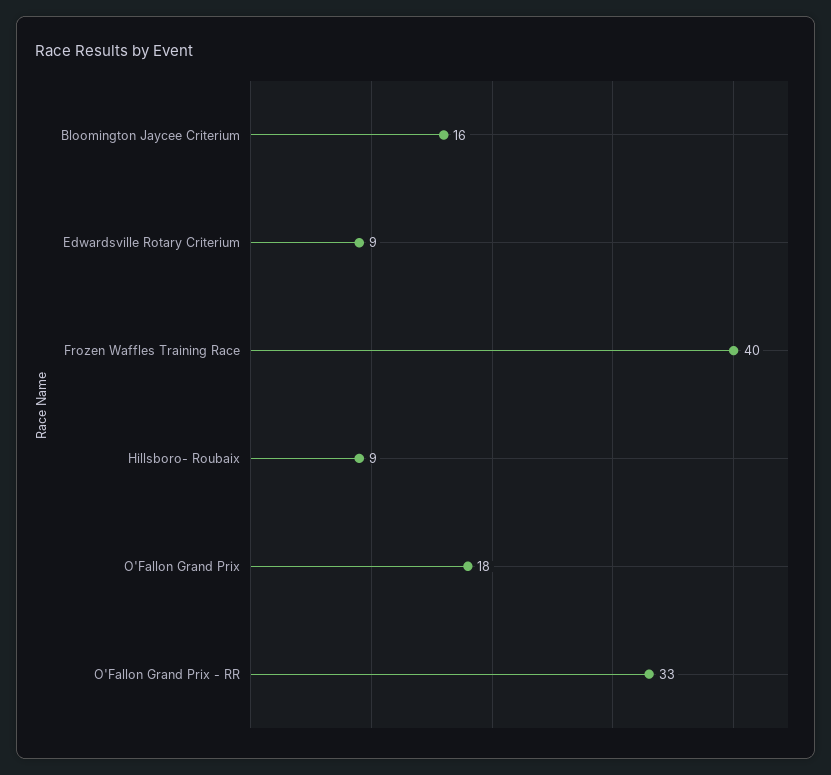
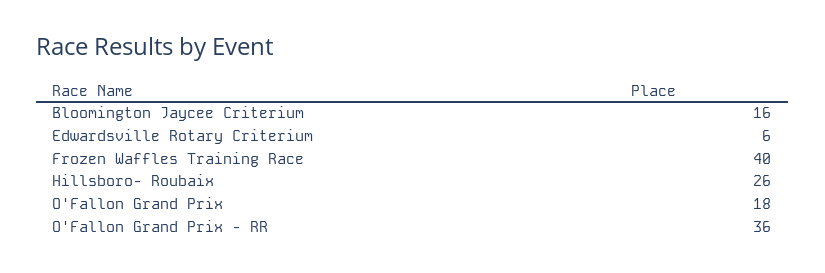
Edwardsville Rotary Criterium: 9 -> 6
Hillsboro- Roubaix: 9 -> 26
O'Fallon Grand Prix - RR: 33 -> 36

